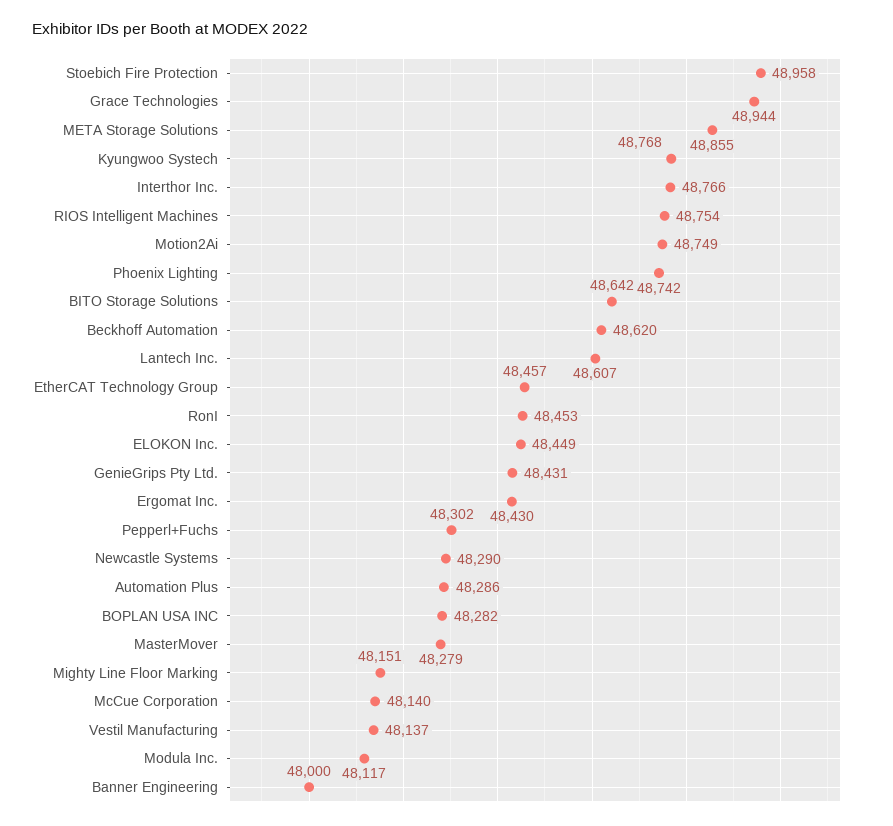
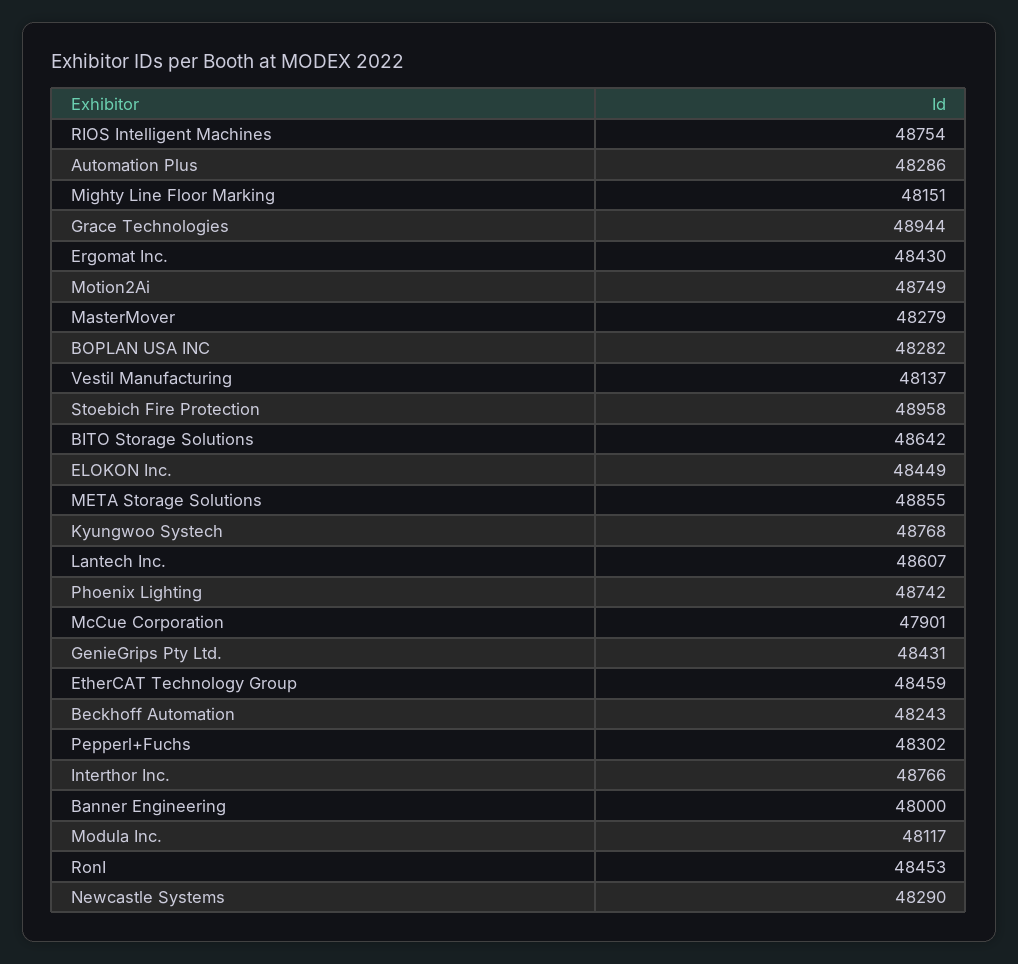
Beckhoff Automation: 48620 -> 48243
EtherCAT Technology Group: 48457 -> 48459
McCue Corporation: 48140 -> 47901

